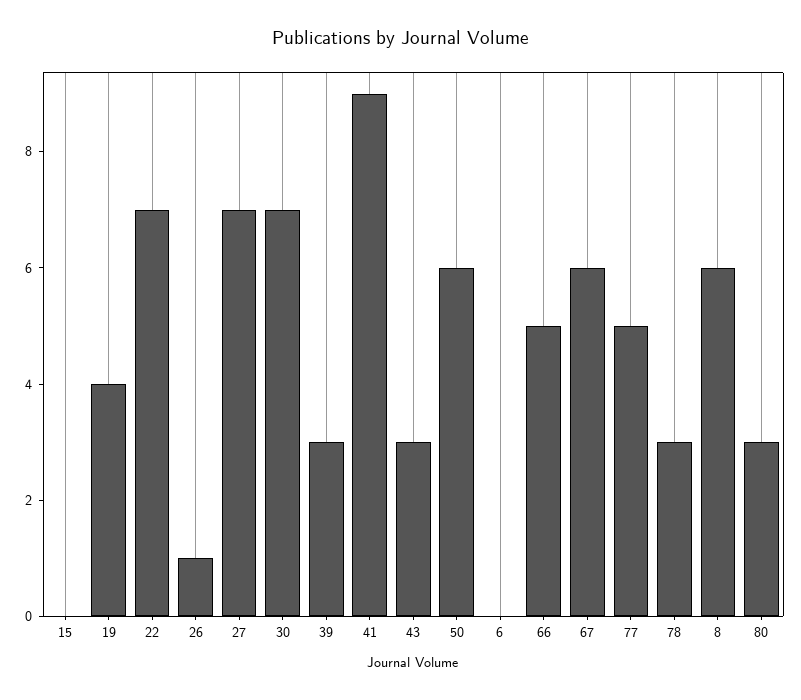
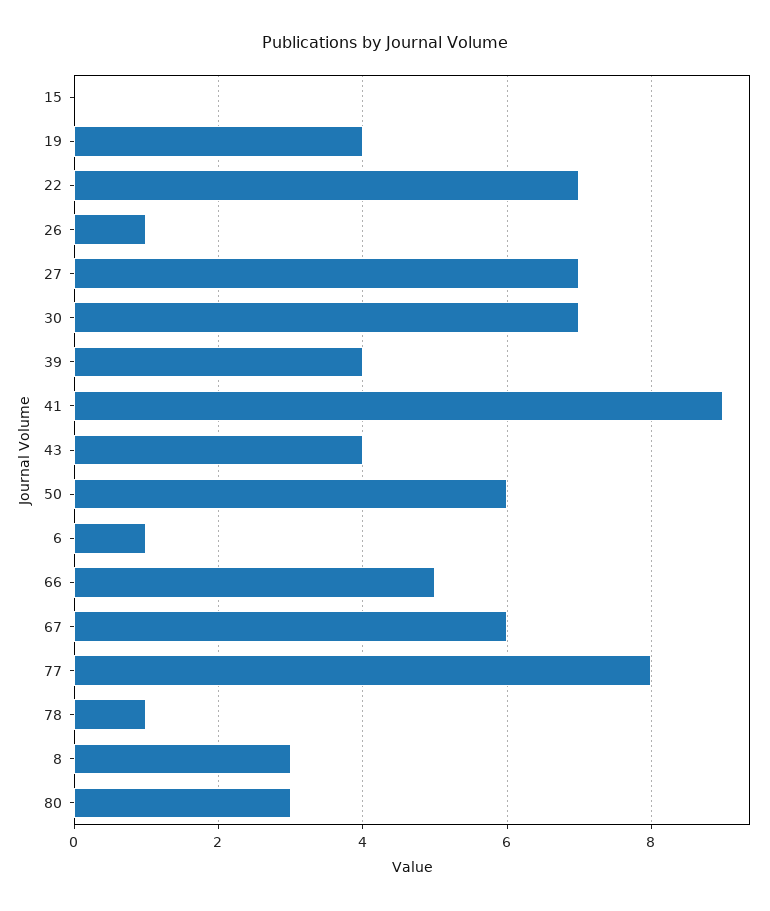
39: 3 -> 4
43: 3 -> 4
6: 0 -> 1
77: 5 -> 8
78: 3 -> 1
8: 6 -> 3

